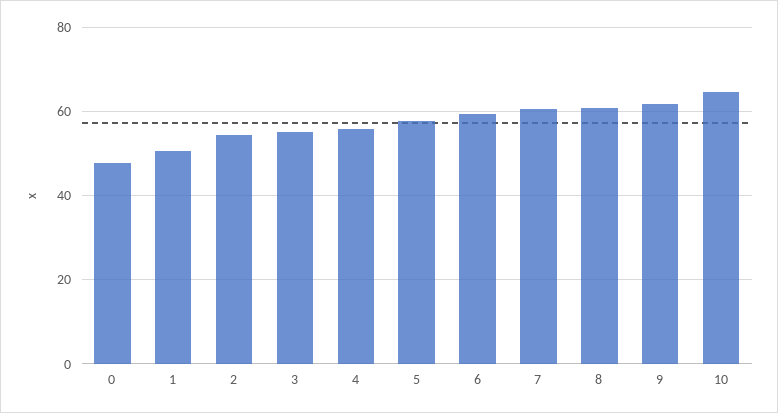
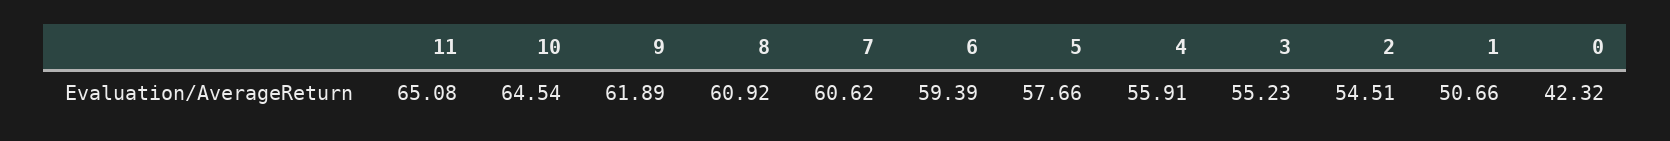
0: 48 -> 42.32
11: none -> 65.08

